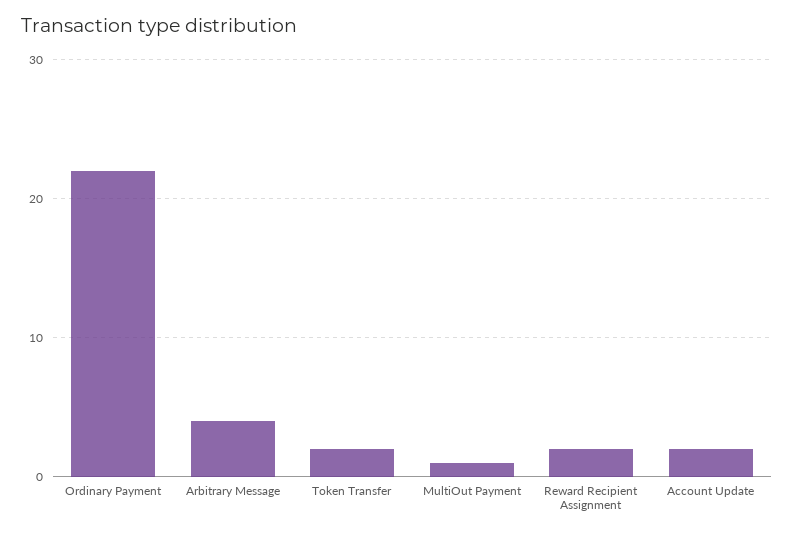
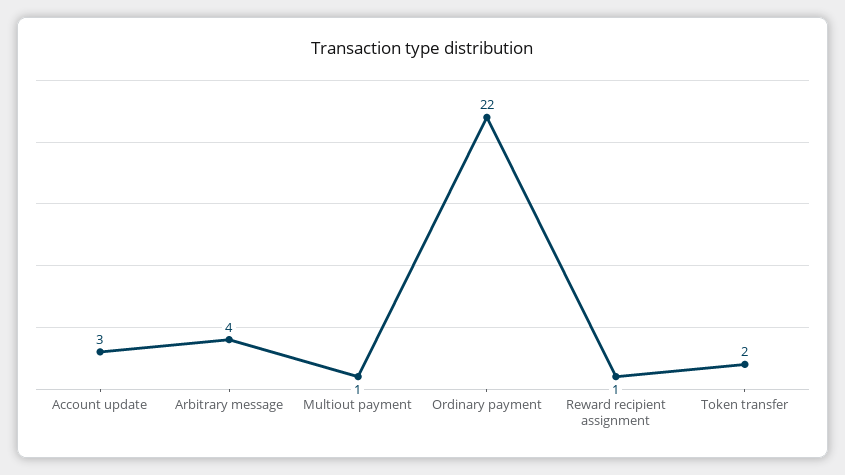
Reward Recipient Assignment: 2 -> 1
Account Update: 2 -> 3

